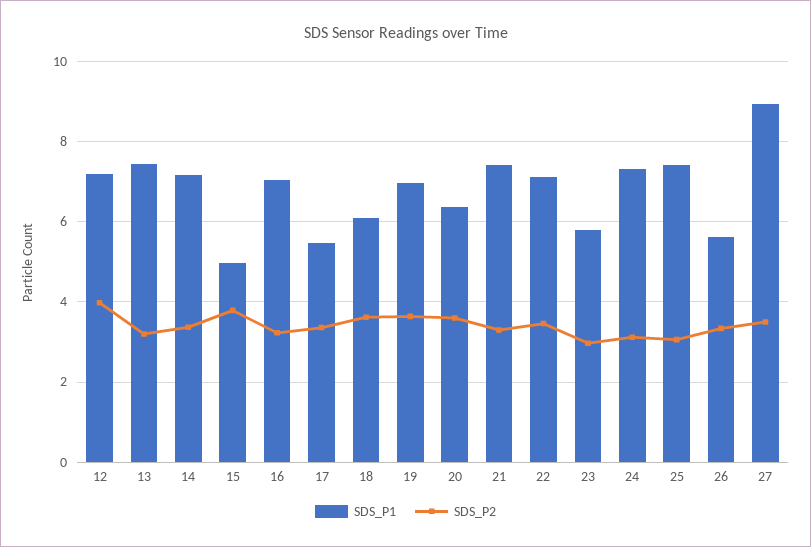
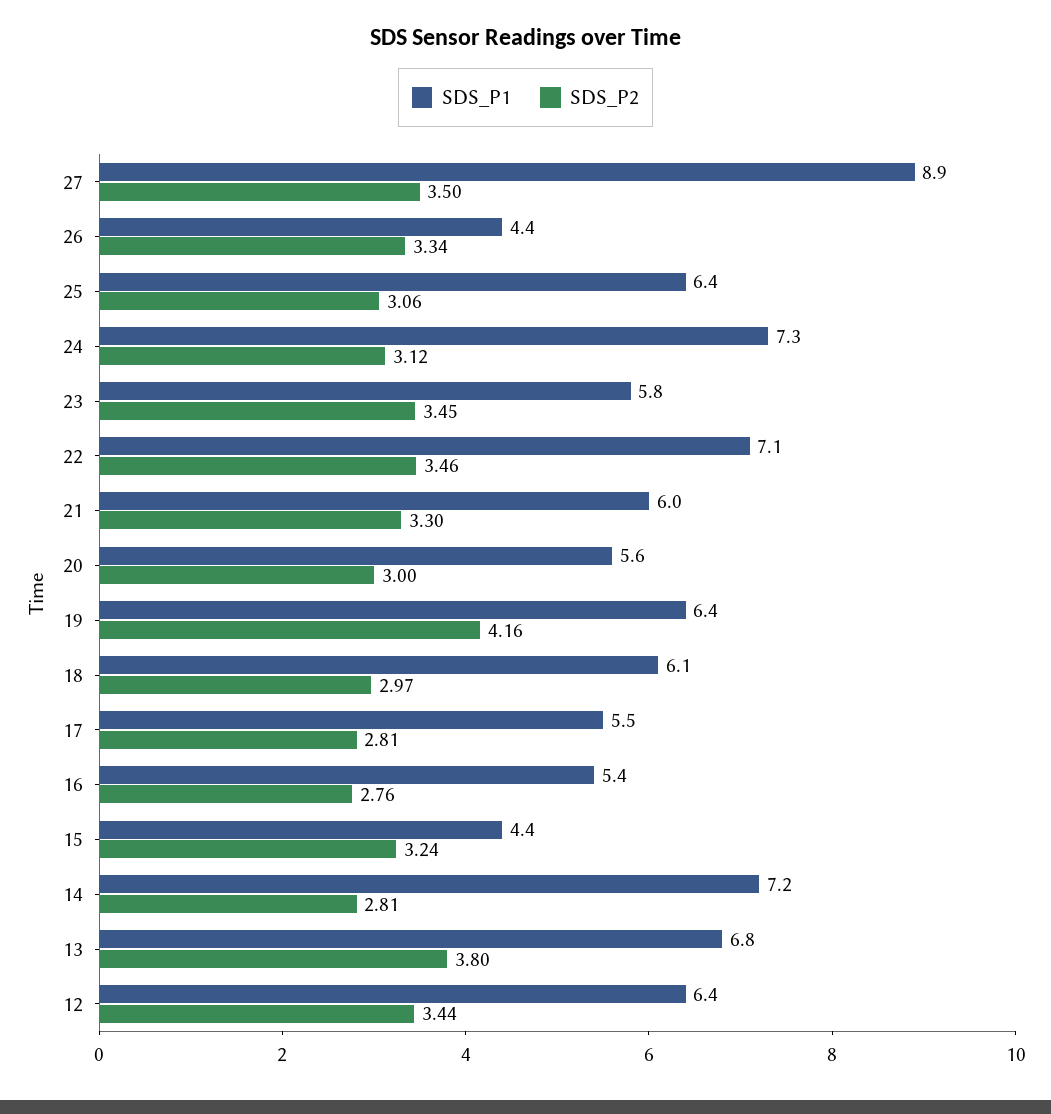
SDS_P1, 12: 7.2 -> 6.4
SDS_P2, 12: 4 -> 3.44
SDS_P1, 13: 7.4 -> 6.8
SDS_P2, 13: 3.2 -> 3.8
SDS_P2, 14: 3.4 -> 2.81
SDS_P1, 15: 5 -> 4.4
SDS_P2, 15: 3.8 -> 3.24
SDS_P1, 16: 7 -> 5.4
SDS_P2, 16: 3.2 -> 2.76
SDS_P2, 17: 3.4 -> 2.81
SDS_P2, 18: 3.6 -> 2.97
SDS_P1, 19: 7 -> 6.4
SDS_P2, 19: 3.6 -> 4.16
SDS_P1, 20: 6.4 -> 5.6
SDS_P2, 20: 3.6 -> 3
SDS_P1, 21: 7.4 -> 6
SDS_P2, 23: 3 -> 3.45
SDS_P1, 25: 7.4 -> 6.4
SDS_P1, 26: 5.6 -> 4.4

